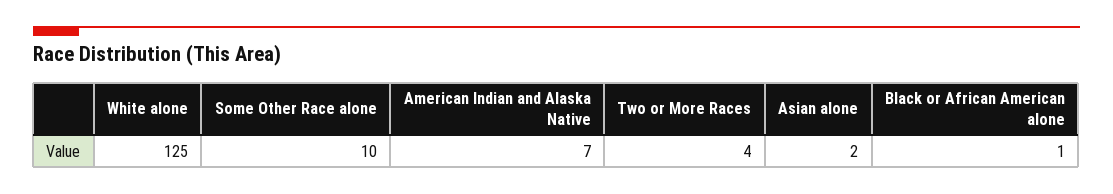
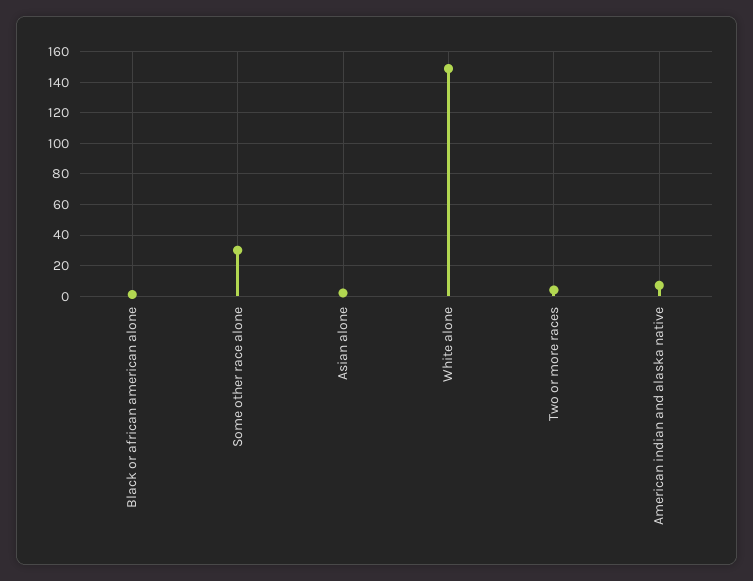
White alone: 125 -> 150
Some Other Race alone: 10 -> 30

